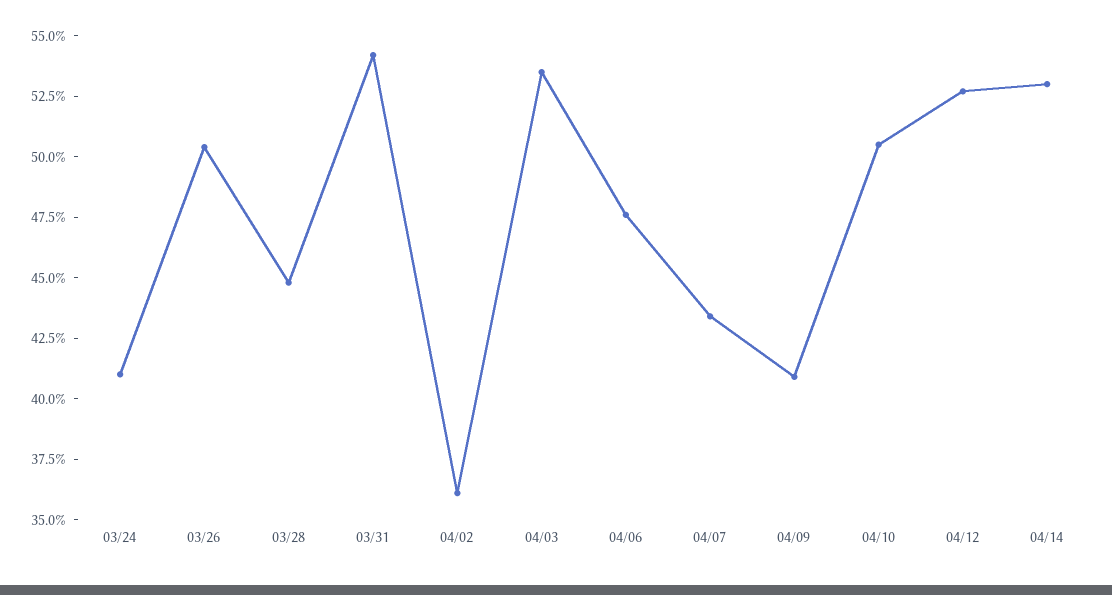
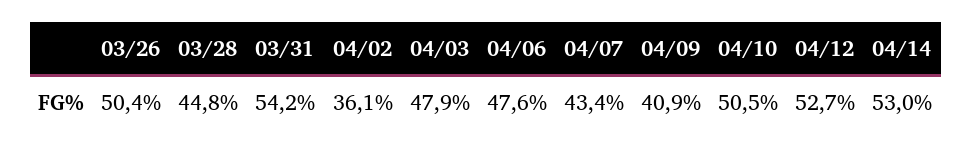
03/24: 41 -> none
04/03: 53.5 -> 47.9

